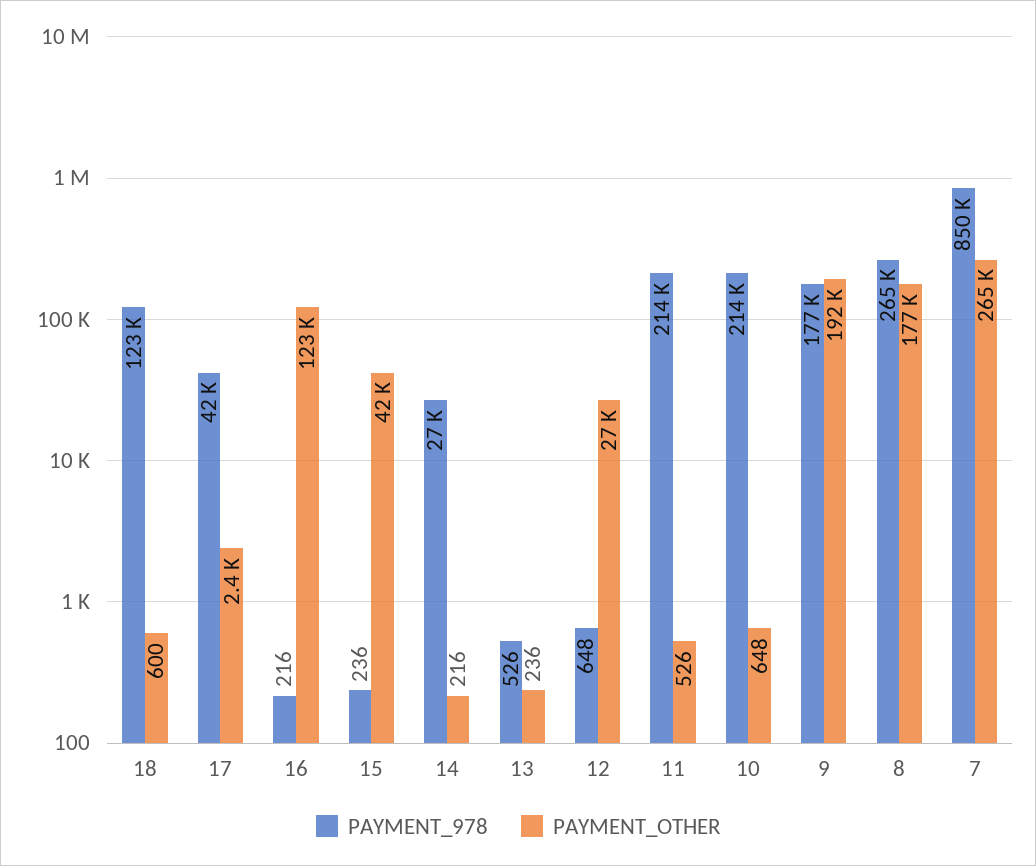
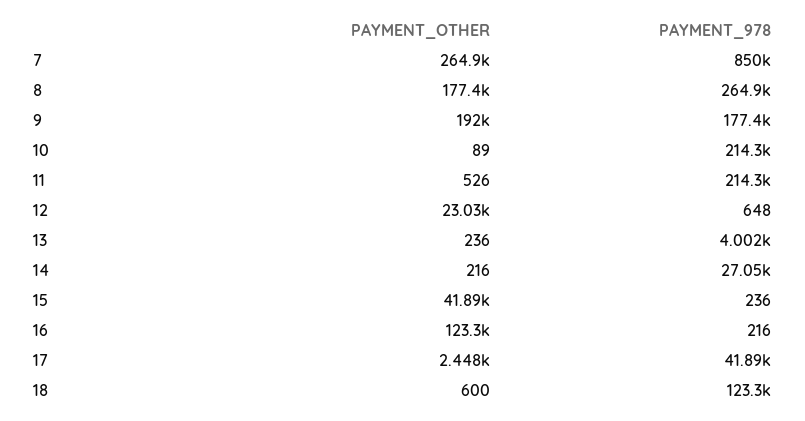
PAYMENT_978, 13: 526 -> 4002
PAYMENT_OTHER, 12: 27000 -> 23030
PAYMENT_OTHER, 10: 648 -> 89

